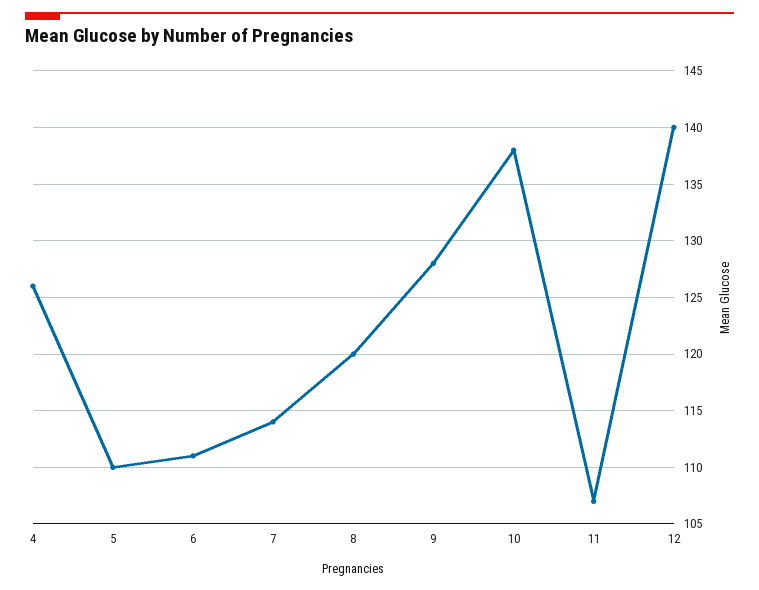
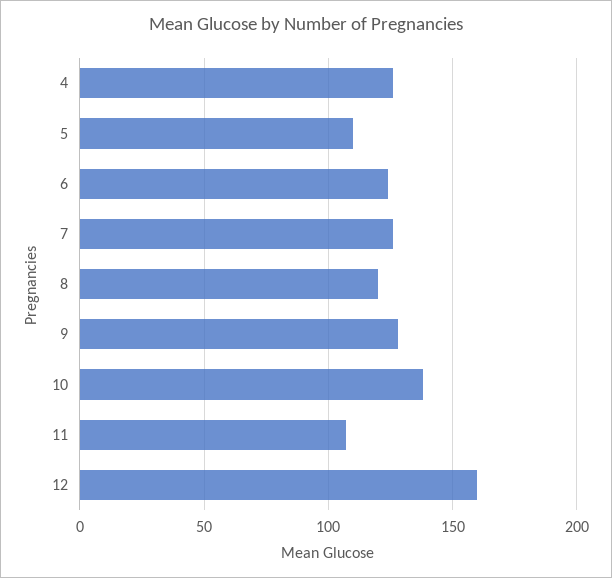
6: 111 -> 125
7: 114 -> 125
12: 140 -> 160

